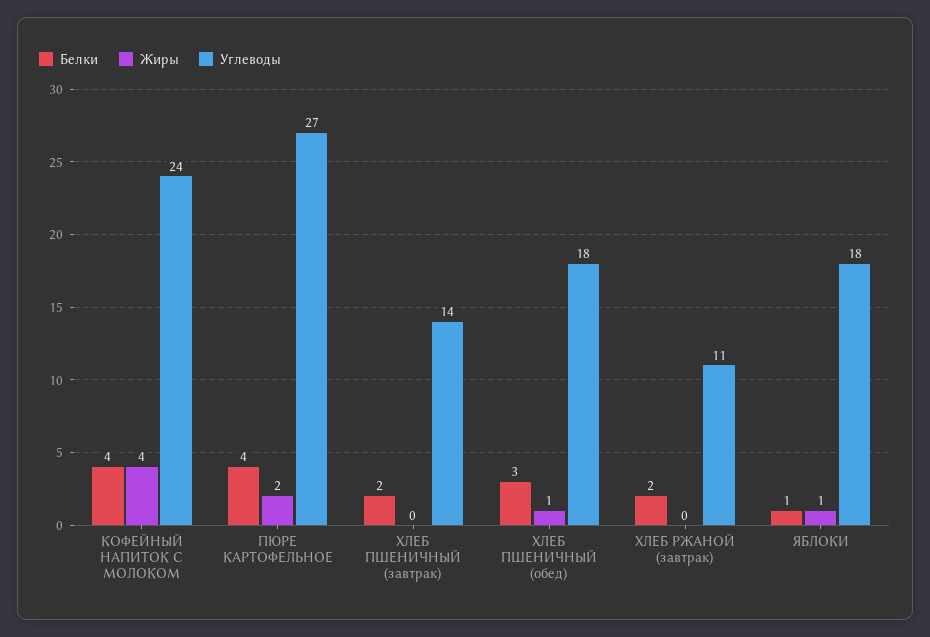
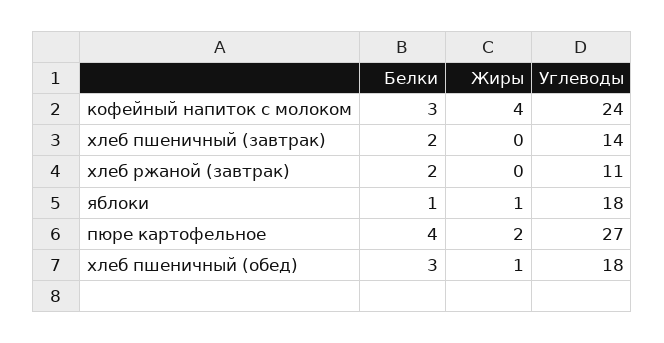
Белки, КОФЕЙНЫЙ НАПИТОК С МОЛОКОМ: 4 -> 3

